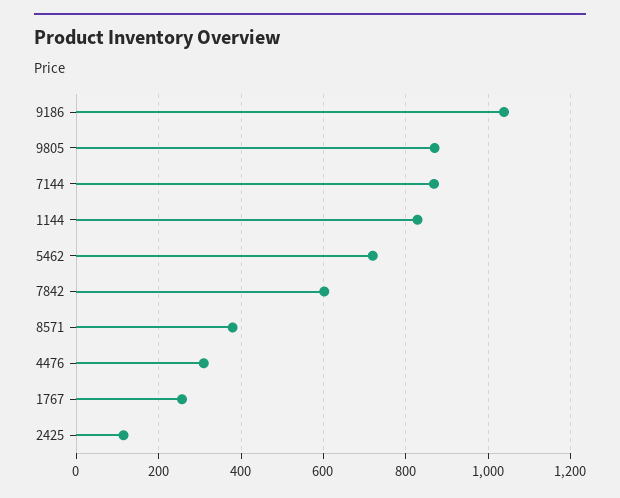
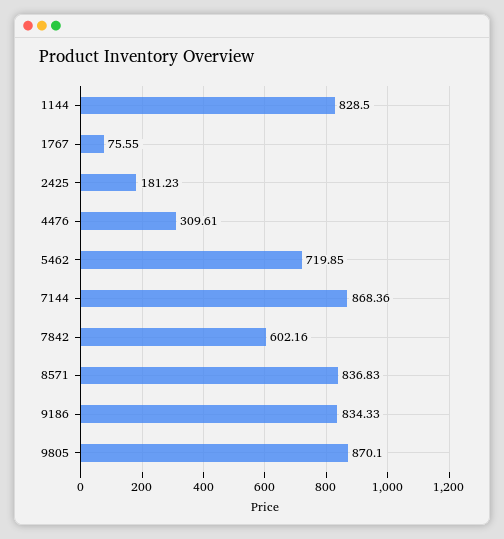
9186: 1040 -> 834.33
8571: 380 -> 836.83
1767: 260 -> 75.55
2425: 120 -> 181.23

